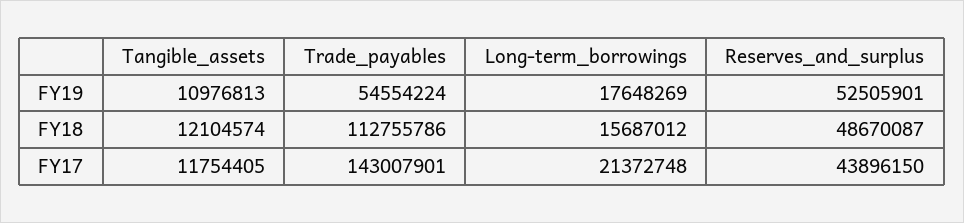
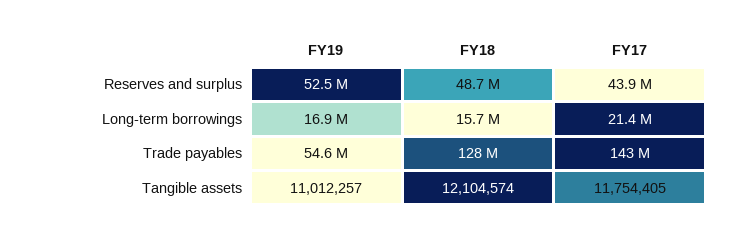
Tangible_assets, FY19: 10976813 -> 11012257
Long-term_borrowings, FY19: 17648269 -> 16900000
Trade_payables, FY18: 112755786 -> 128000000

